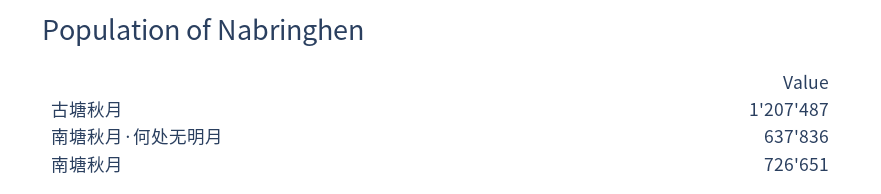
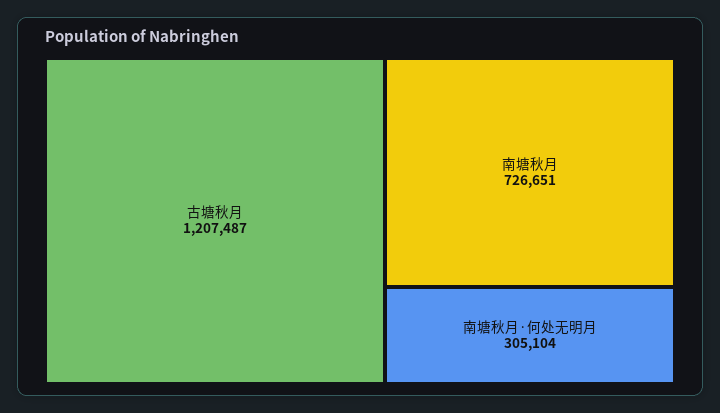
南塘秋月·何处无明月: 637836 -> 305104

